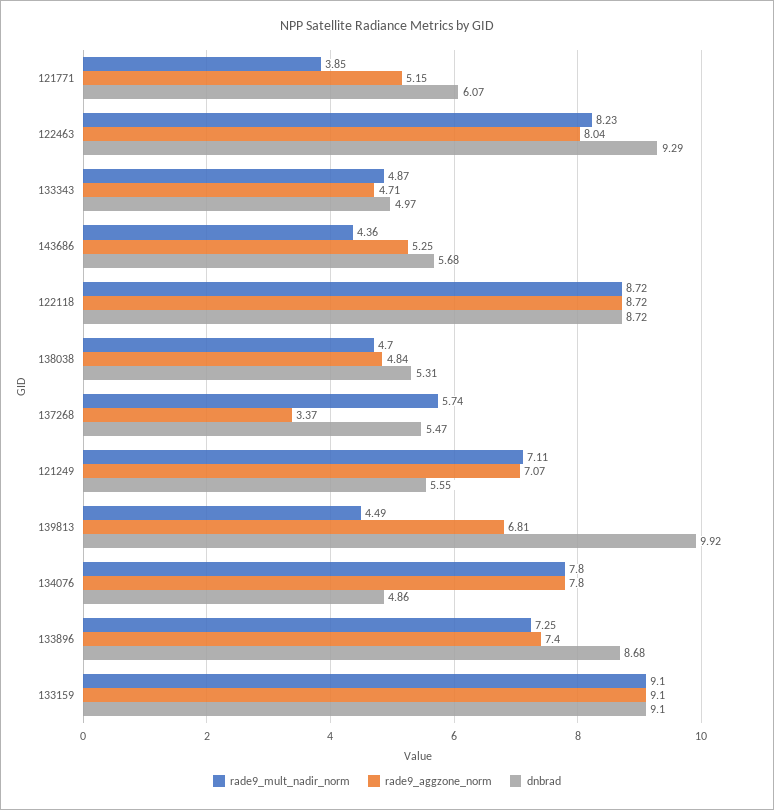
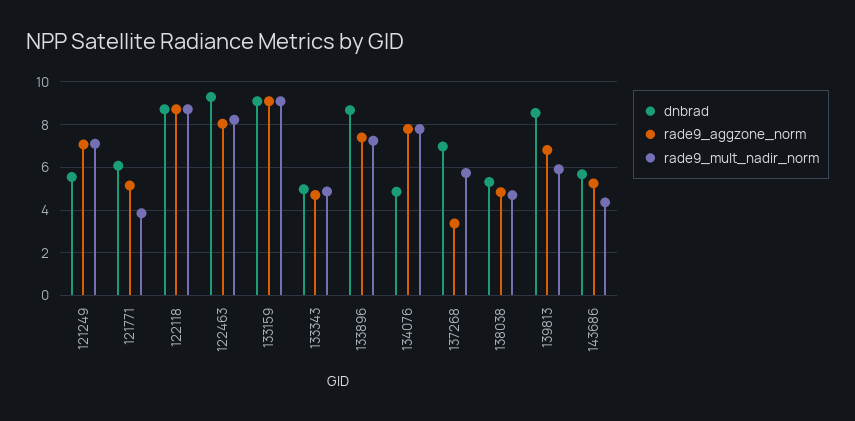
dnbrad, 137268: 5.47 -> 7
rade9_mult_nadir_norm, 139813: 4.49 -> 6
dnbrad, 139813: 9.92 -> 8.5

